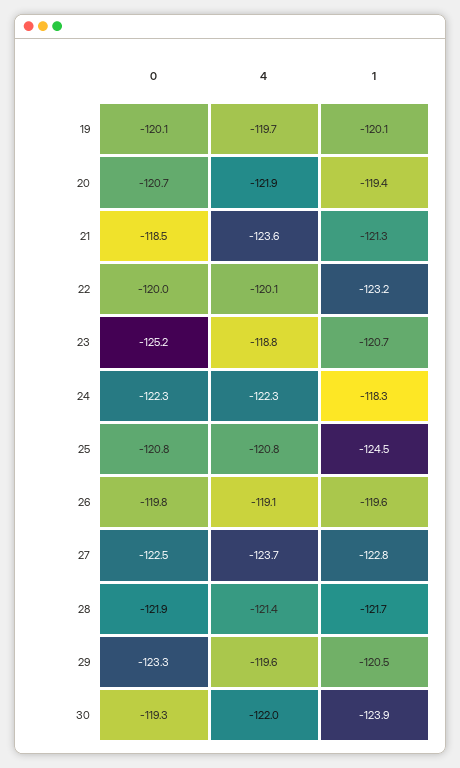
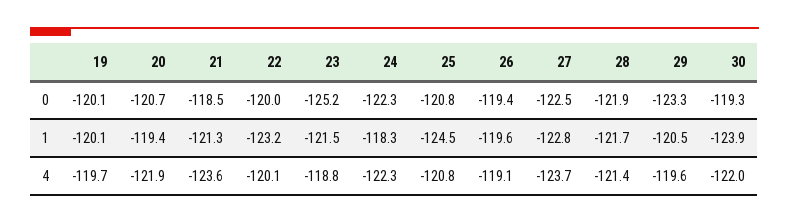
1, 23: -120.7 -> -121.5
0, 26: -119.8 -> -119.4

